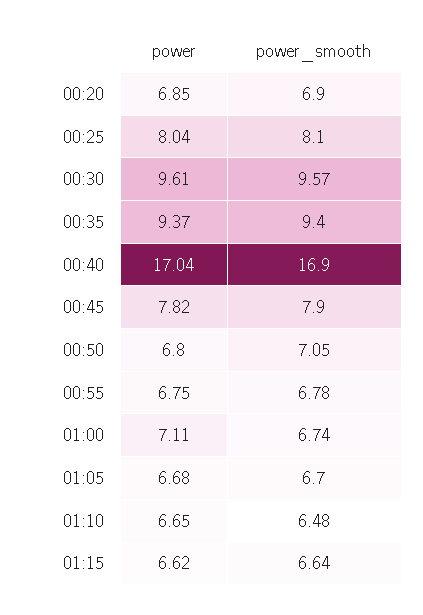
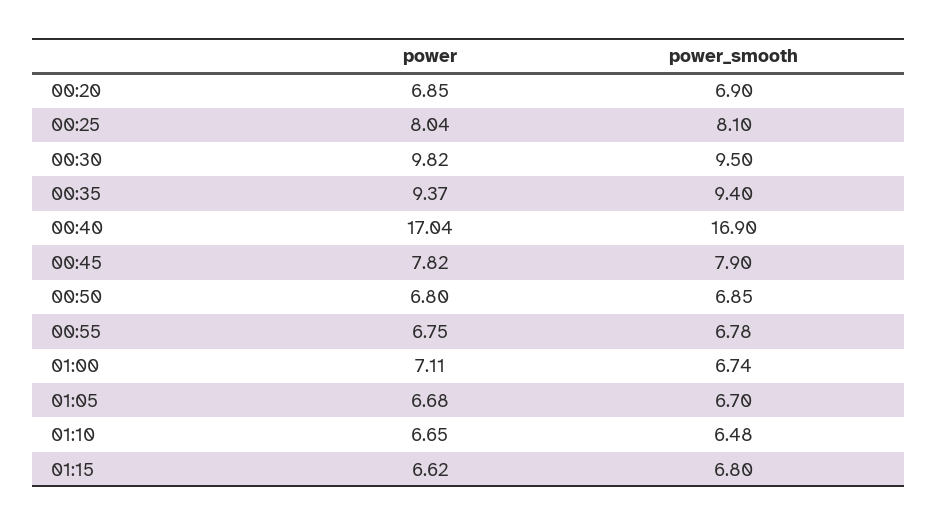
power, 00:30: 9.61 -> 9.82
power_smooth, 00:30: 9.57 -> 9.5
power_smooth, 00:50: 7.05 -> 6.85
power_smooth, 01:15: 6.64 -> 6.8

